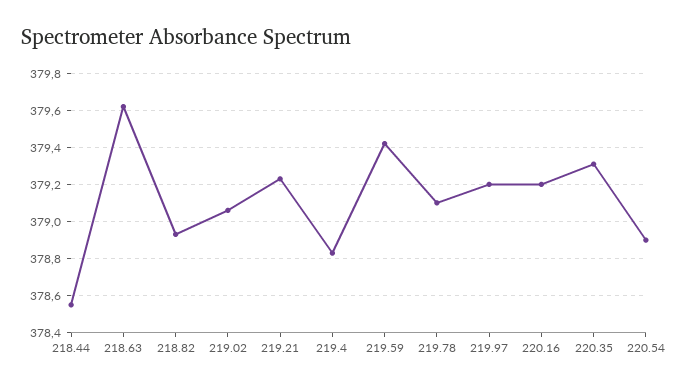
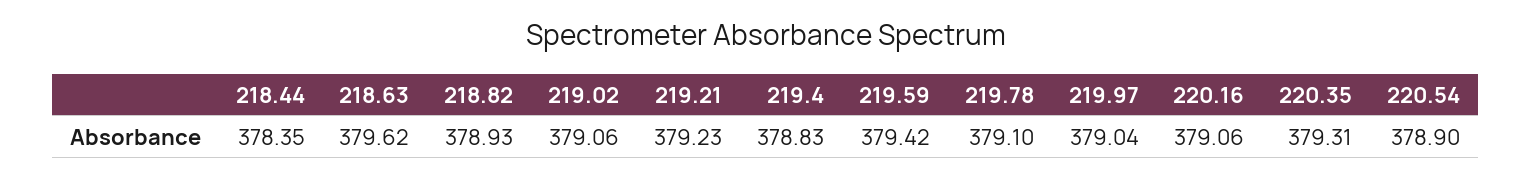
218.44: 378.55 -> 378.35
219.97: 379.2 -> 379.04
220.16: 379.2 -> 379.06

